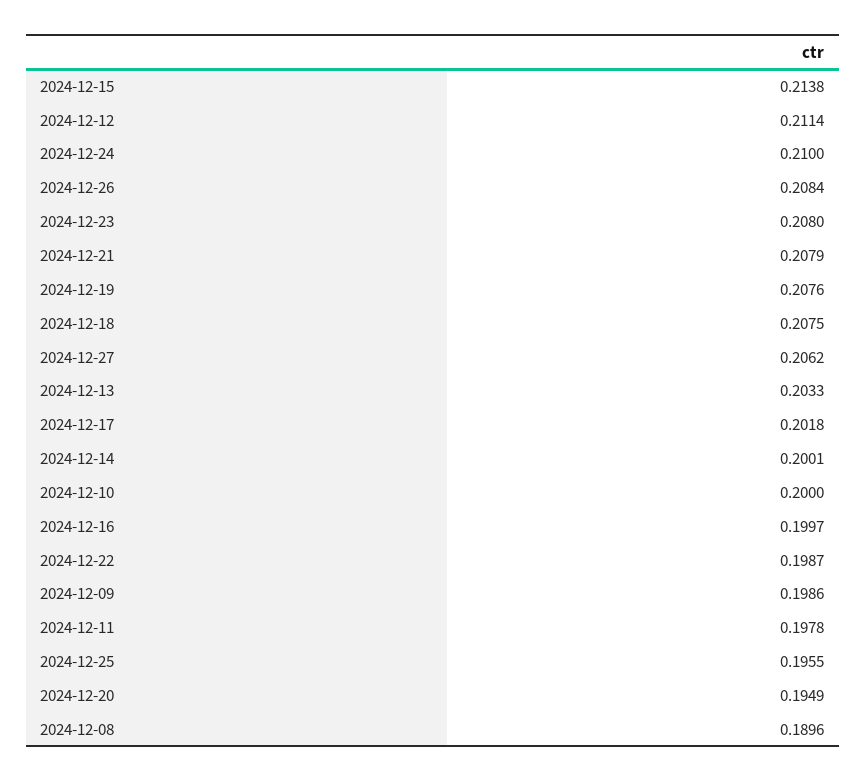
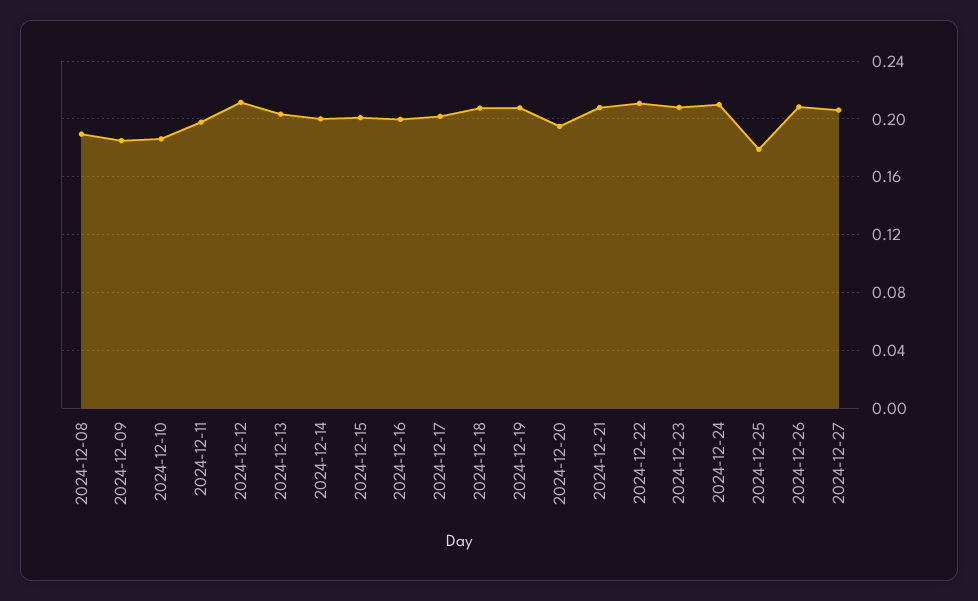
2024-12-15: 0.2138 -> 0.2
2024-12-10: 0.2 -> 0.185
2024-12-22: 0.1987 -> 0.21
2024-12-09: 0.1986 -> 0.185
2024-12-25: 0.1955 -> 0.18

